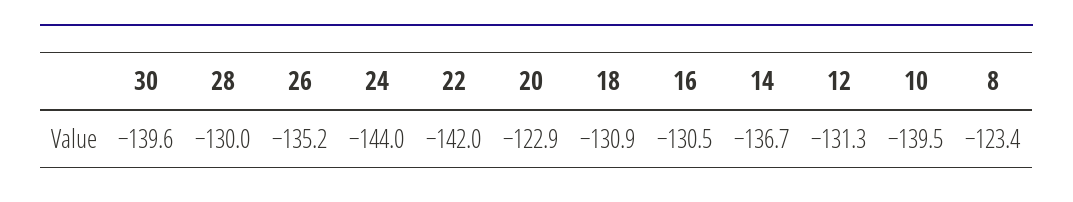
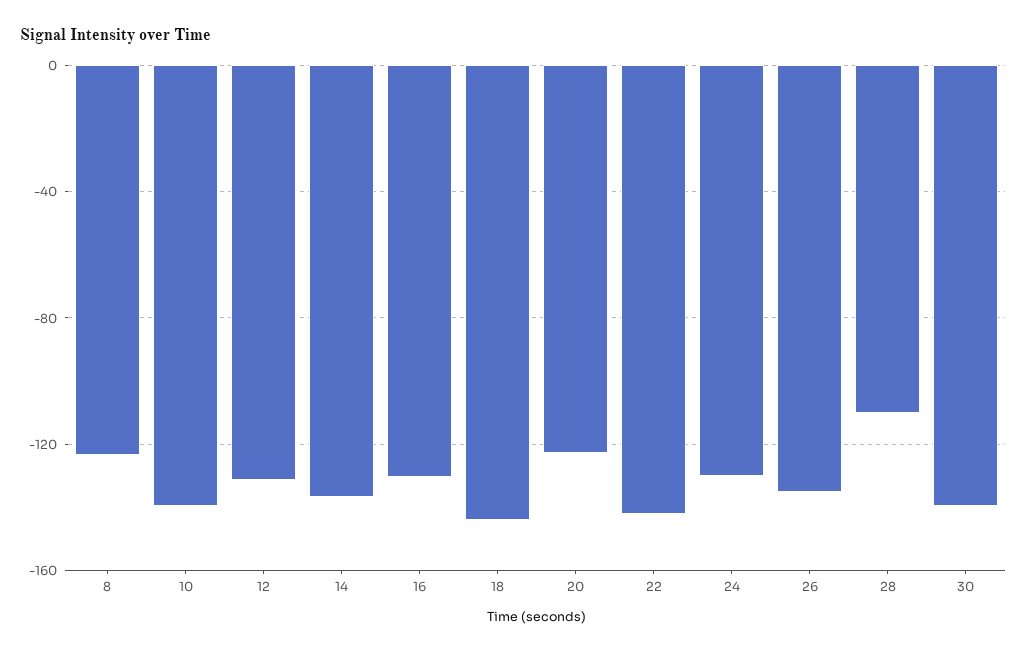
28: -130 -> -110
24: -144 -> -130
18: -130.9 -> -145

